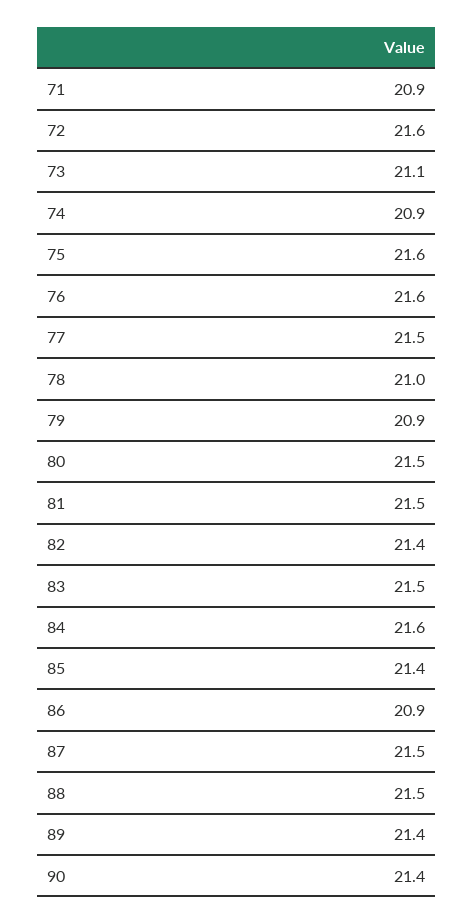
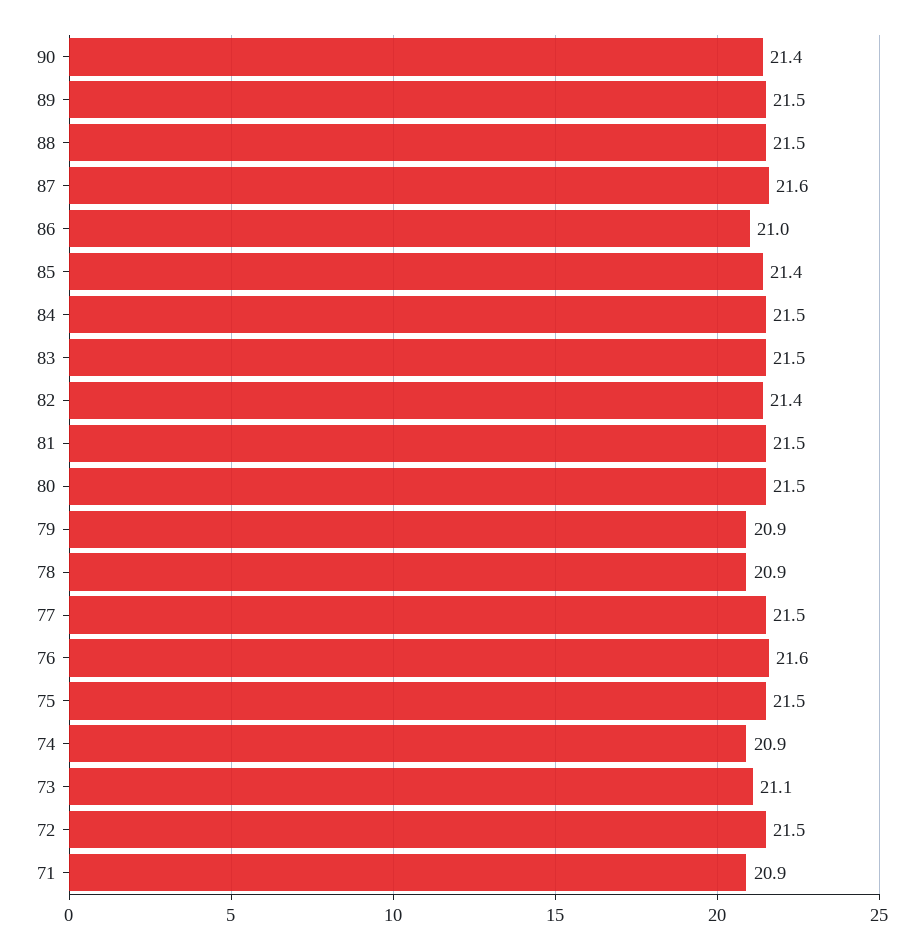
72: 21.6 -> 21.5
75: 21.6 -> 21.5
78: 21 -> 20.9
84: 21.6 -> 21.5
86: 20.9 -> 21
87: 21.5 -> 21.6
89: 21.4 -> 21.5

